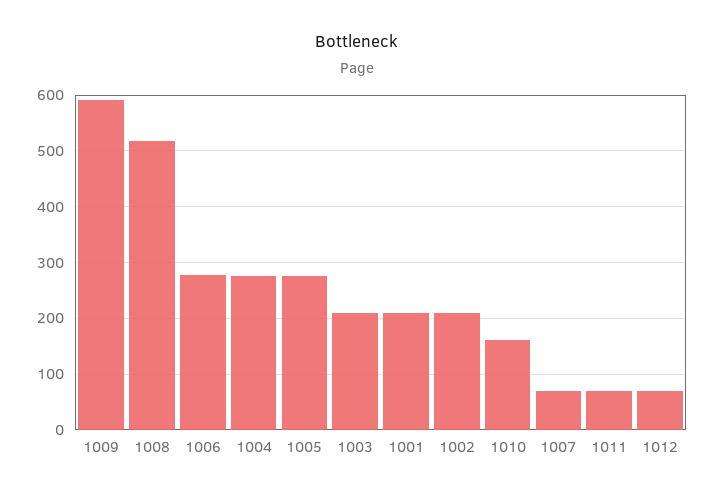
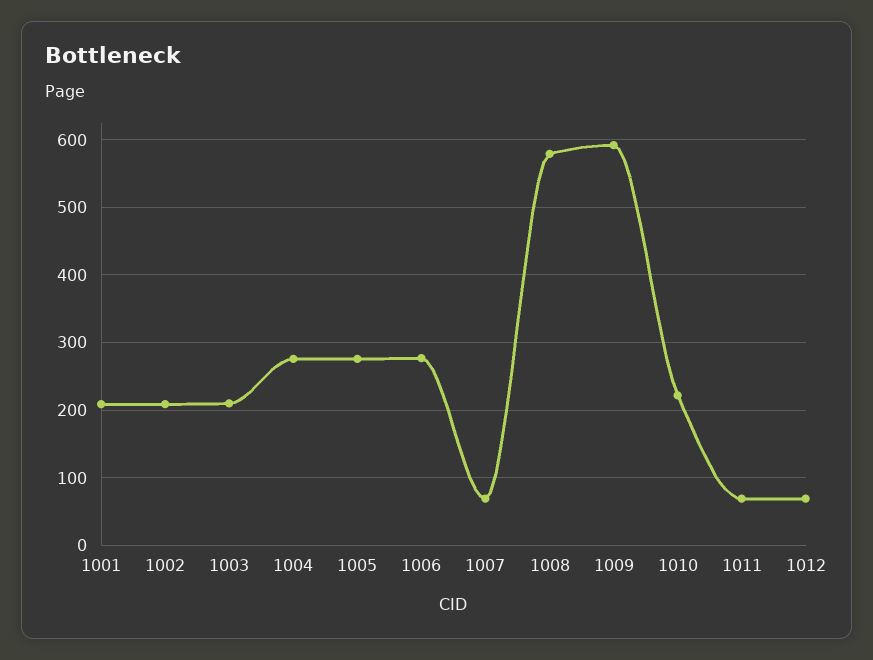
1008: 520 -> 580
1010: 160 -> 220

